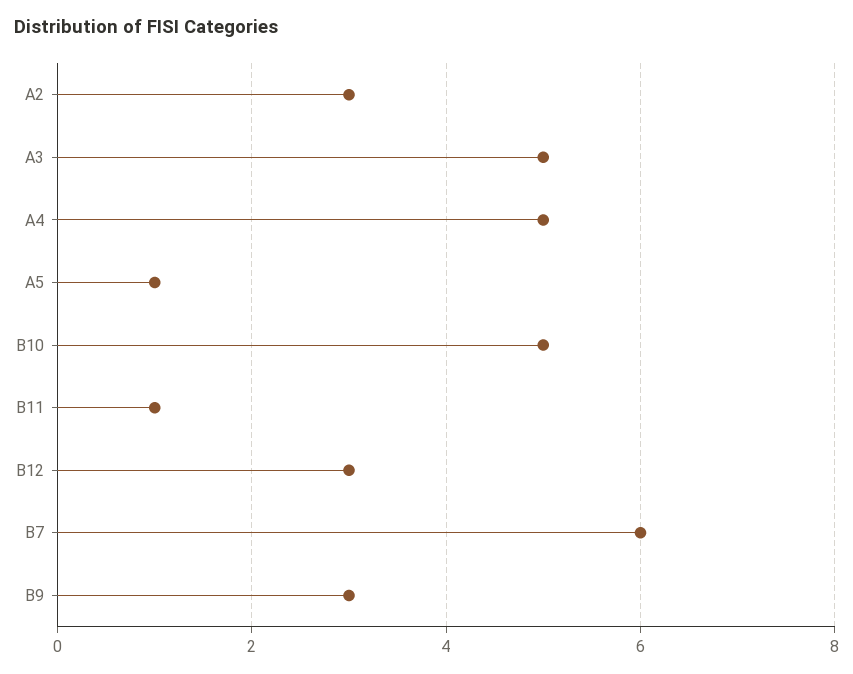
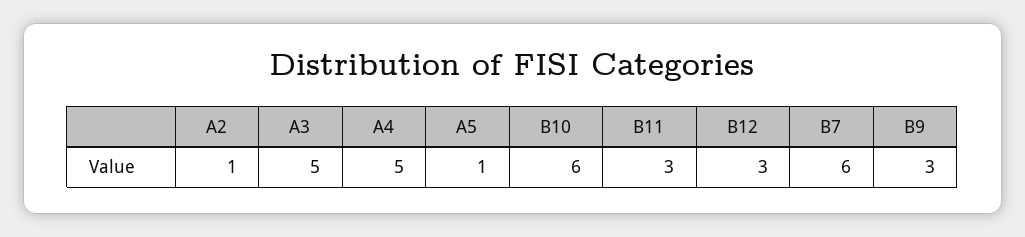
A2: 3 -> 1
B10: 5 -> 6
B11: 1 -> 3

